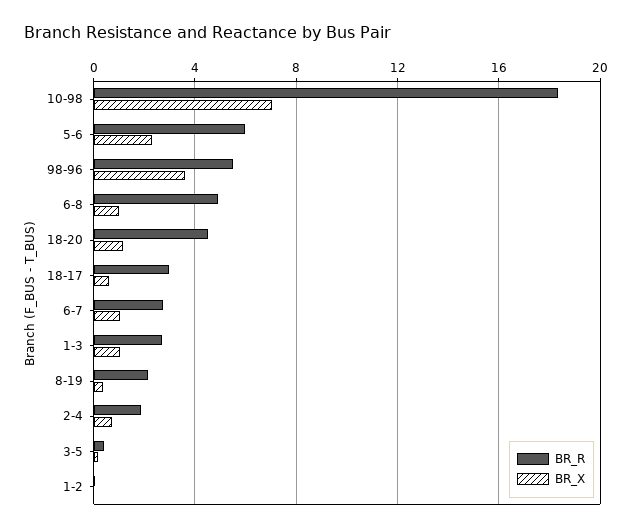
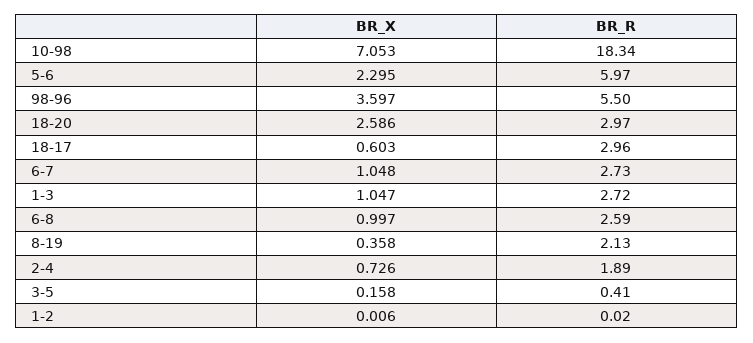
BR_R, 6-8: 5 -> 2.59
BR_R, 18-20: 4.5 -> 2.97
BR_X, 18-20: 1 -> 2.586

